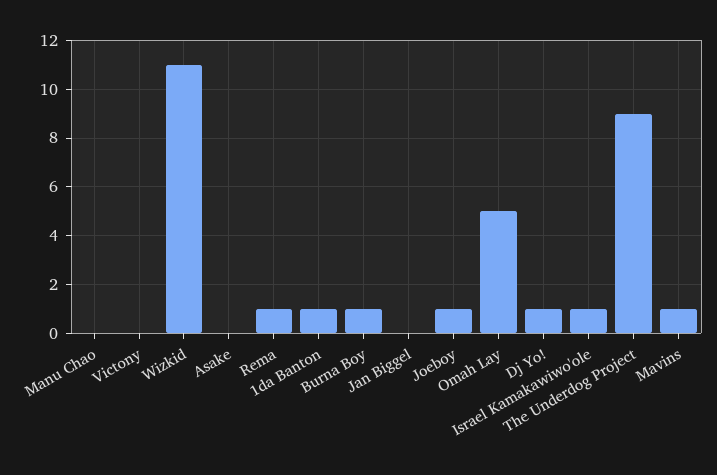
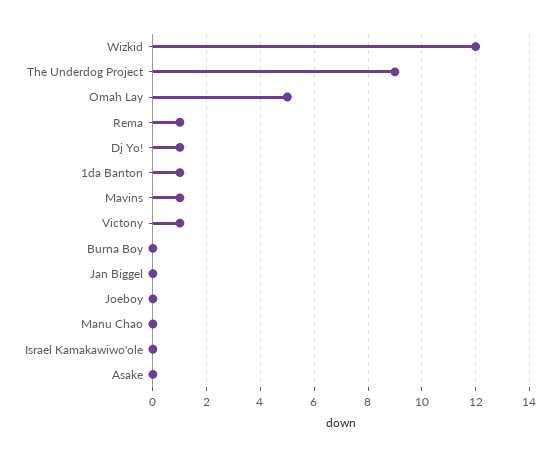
Victony: 0 -> 1
Wizkid: 11 -> 12
Burna Boy: 1 -> 0
Joeboy: 1 -> 0
Israel Kamakawiwo'ole: 1 -> 0

